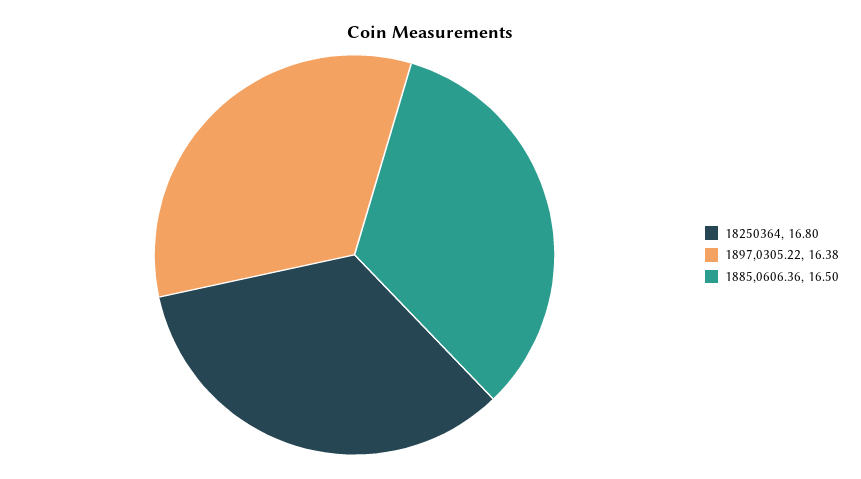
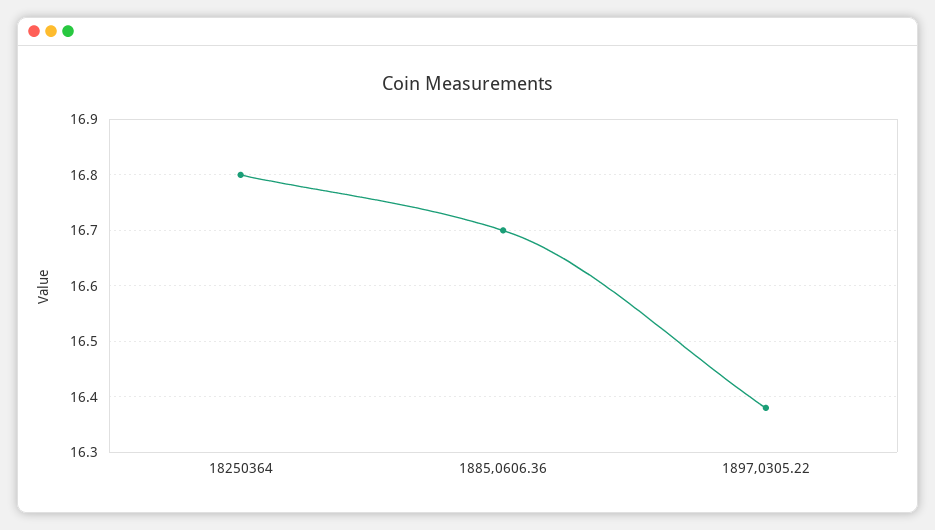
1885,0606.36: 16.5 -> 16.7

